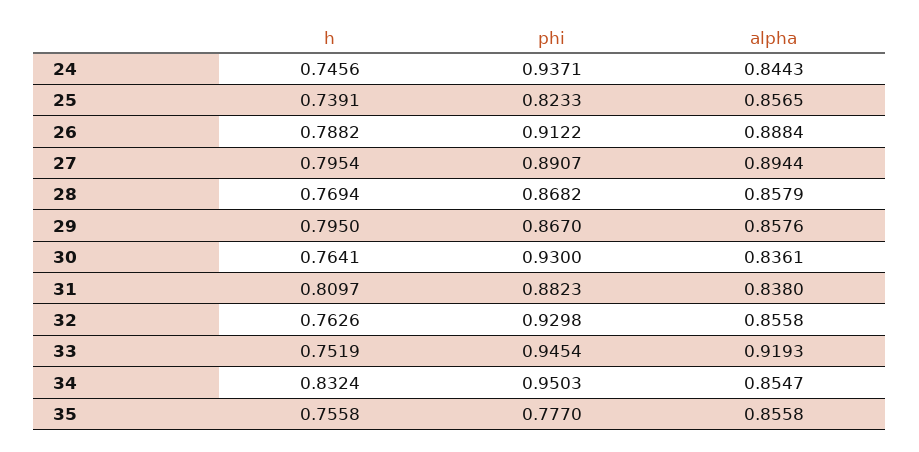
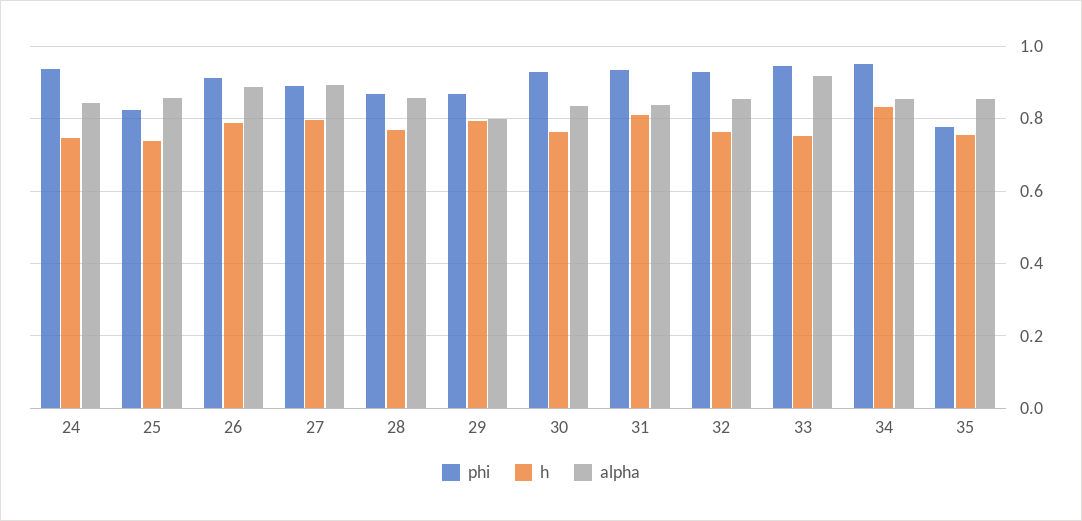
alpha, 29: 0.8576 -> 0.8
phi, 31: 0.8823 -> 0.94

